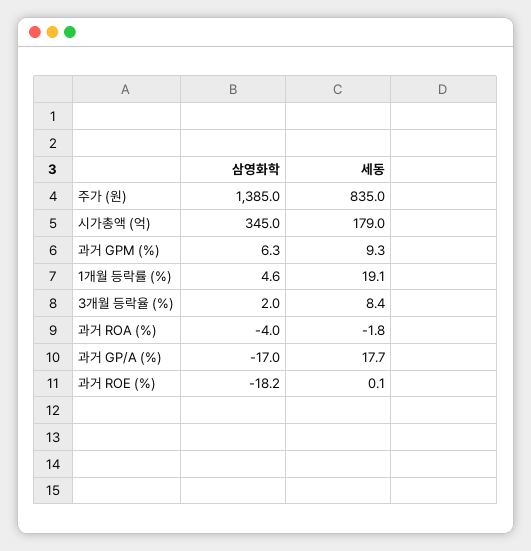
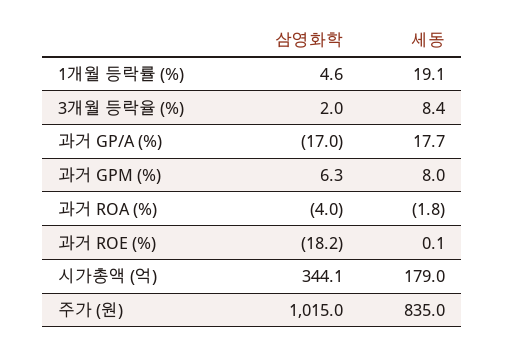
삼영화학, 주가 (원): 1385 -> 1015
삼영화학, 시가총액 (억): 345 -> 344.1
세동, 과거 GPM (%): 9.3 -> 8

